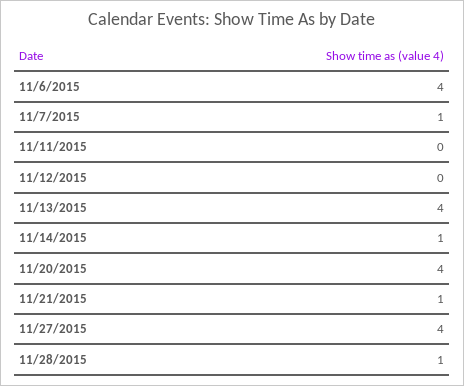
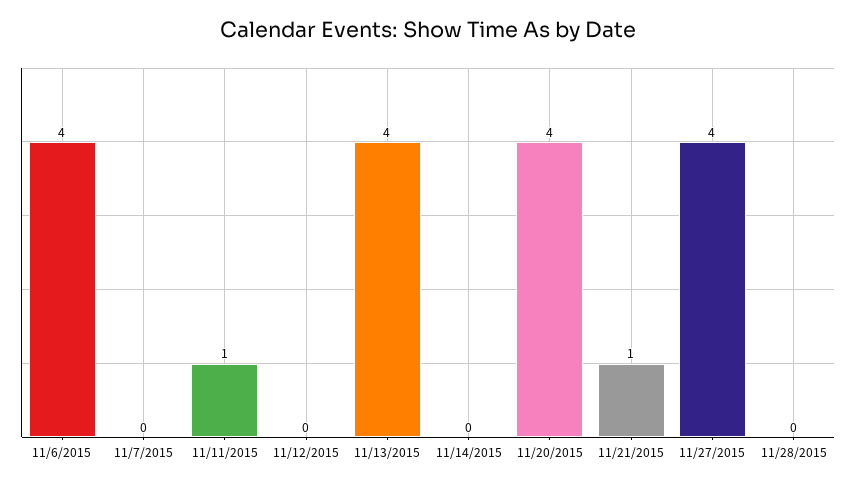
11/7/2015: 1 -> 0
11/11/2015: 0 -> 1
11/14/2015: 1 -> 0
11/28/2015: 1 -> 0

